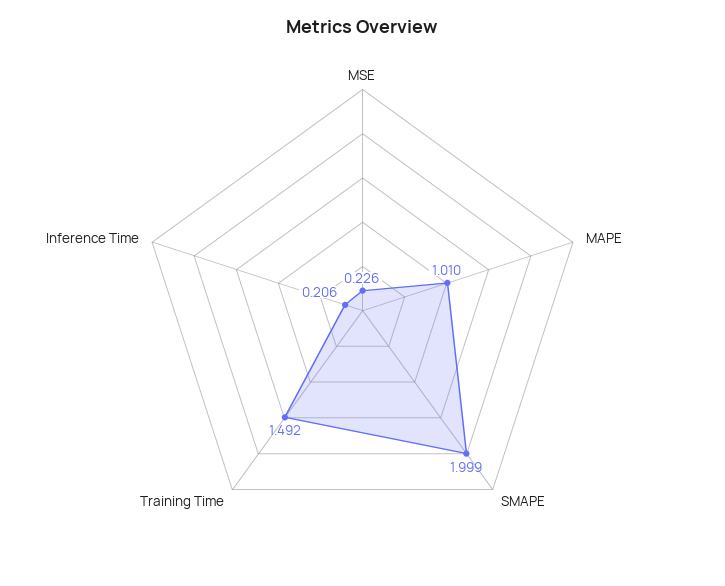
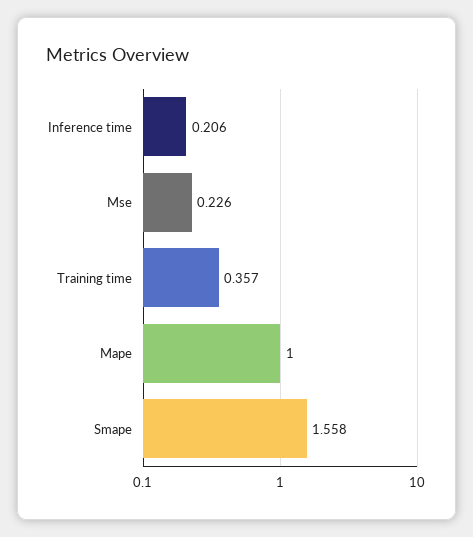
MAPE: 1.01 -> 1
SMAPE: 1.999 -> 1.558
Training Time: 1.492 -> 0.357

